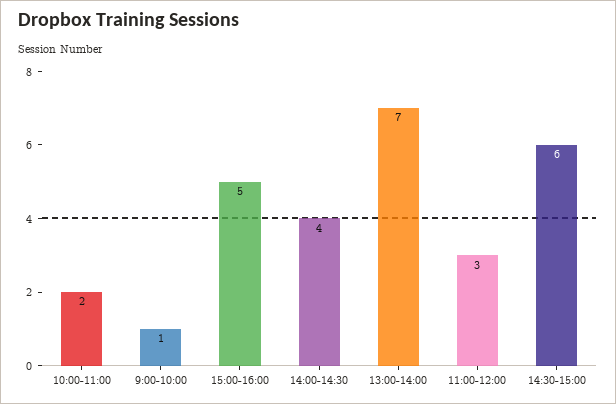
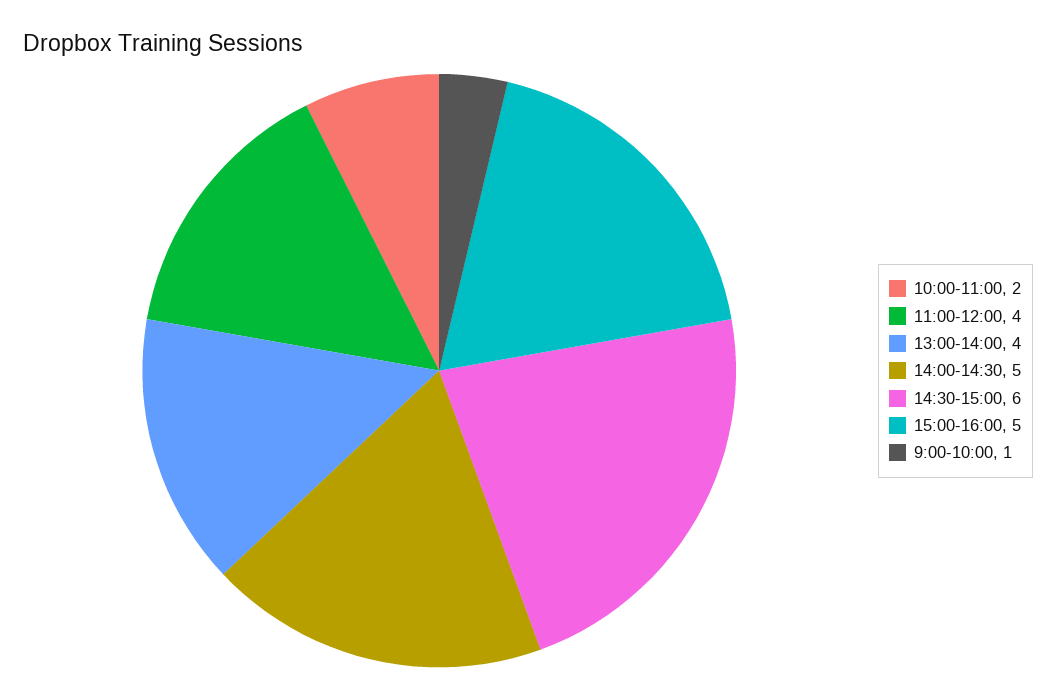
14:00-14:30: 4 -> 5
13:00-14:00: 7 -> 4
11:00-12:00: 3 -> 4

